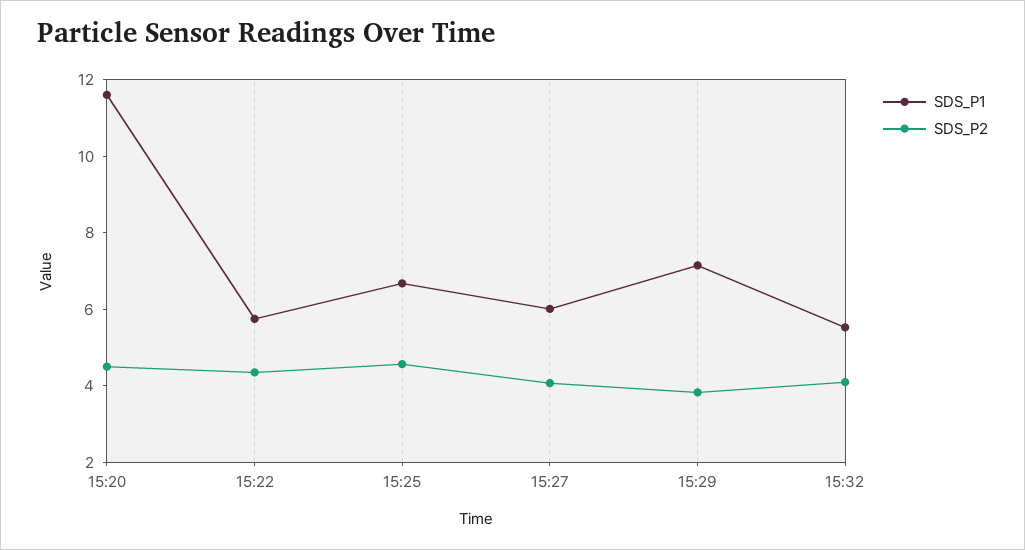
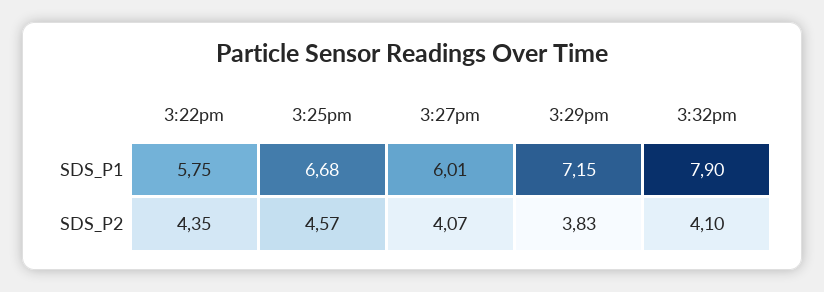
SDS_P1, 15:20: 11.5 -> none
SDS_P2, 15:20: 4.5 -> none
SDS_P1, 15:32: 5.5 -> 7.9

